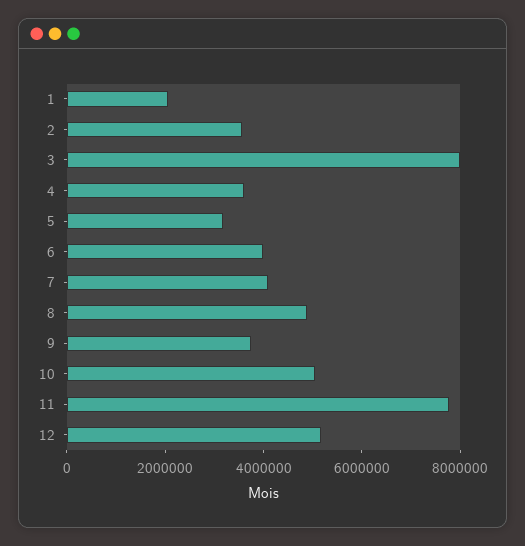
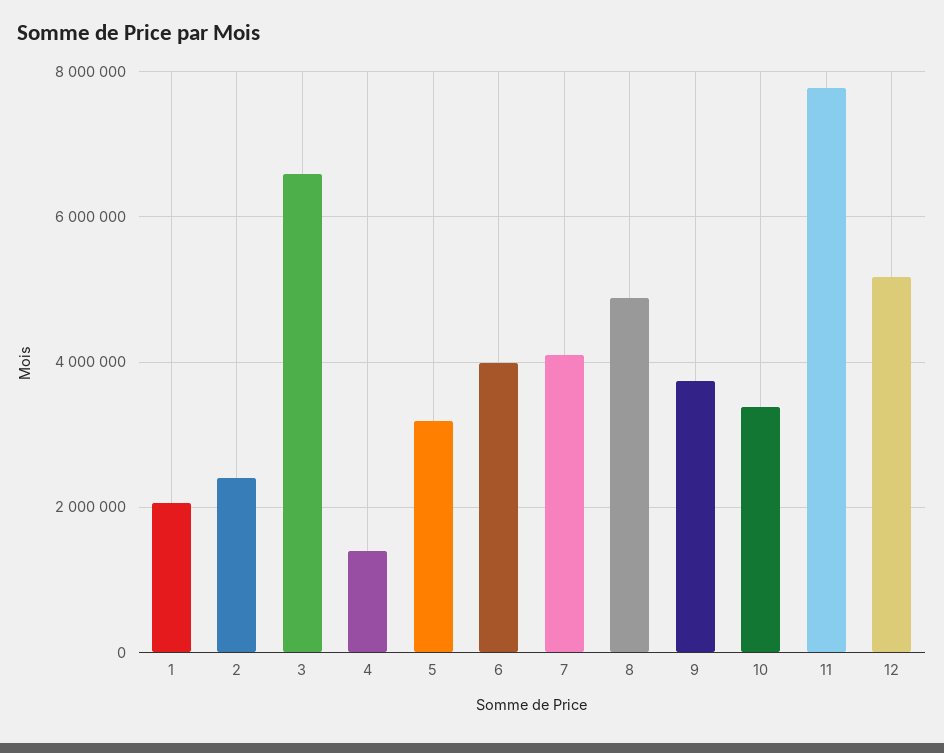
2: 3500000 -> 2400000
3: 8000000 -> 6600000
4: 3500000 -> 1400000
10: 5000000 -> 3400000

